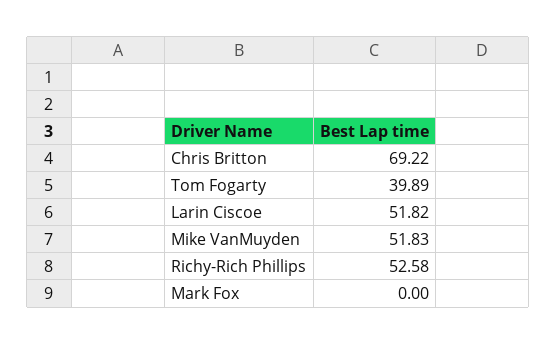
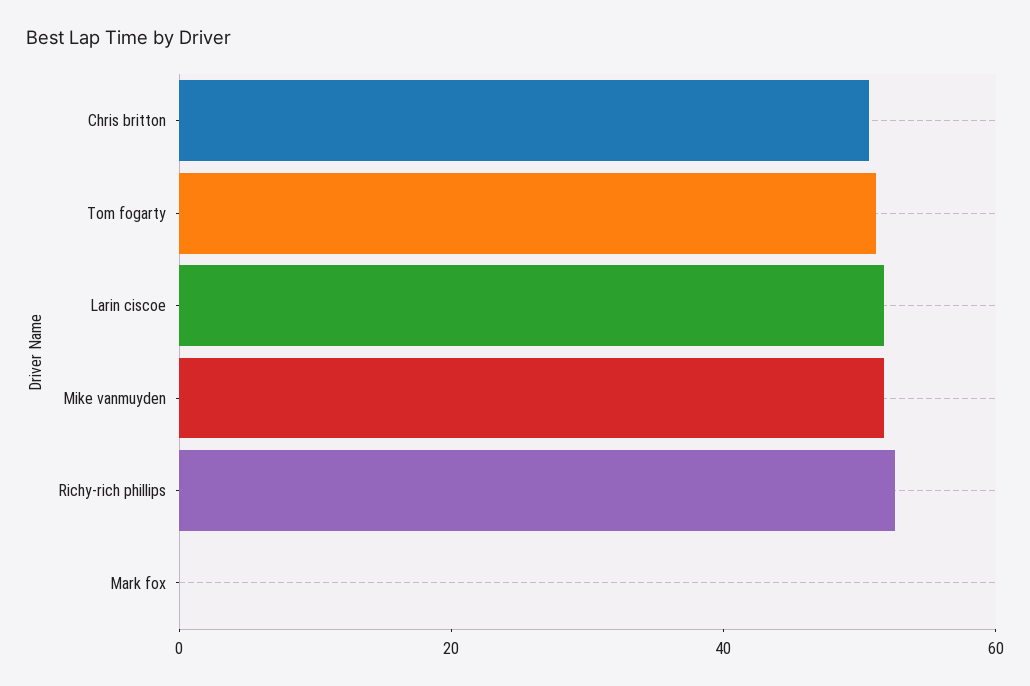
Chris Britton: 69.22 -> 50
Tom Fogarty: 39.89 -> 50

